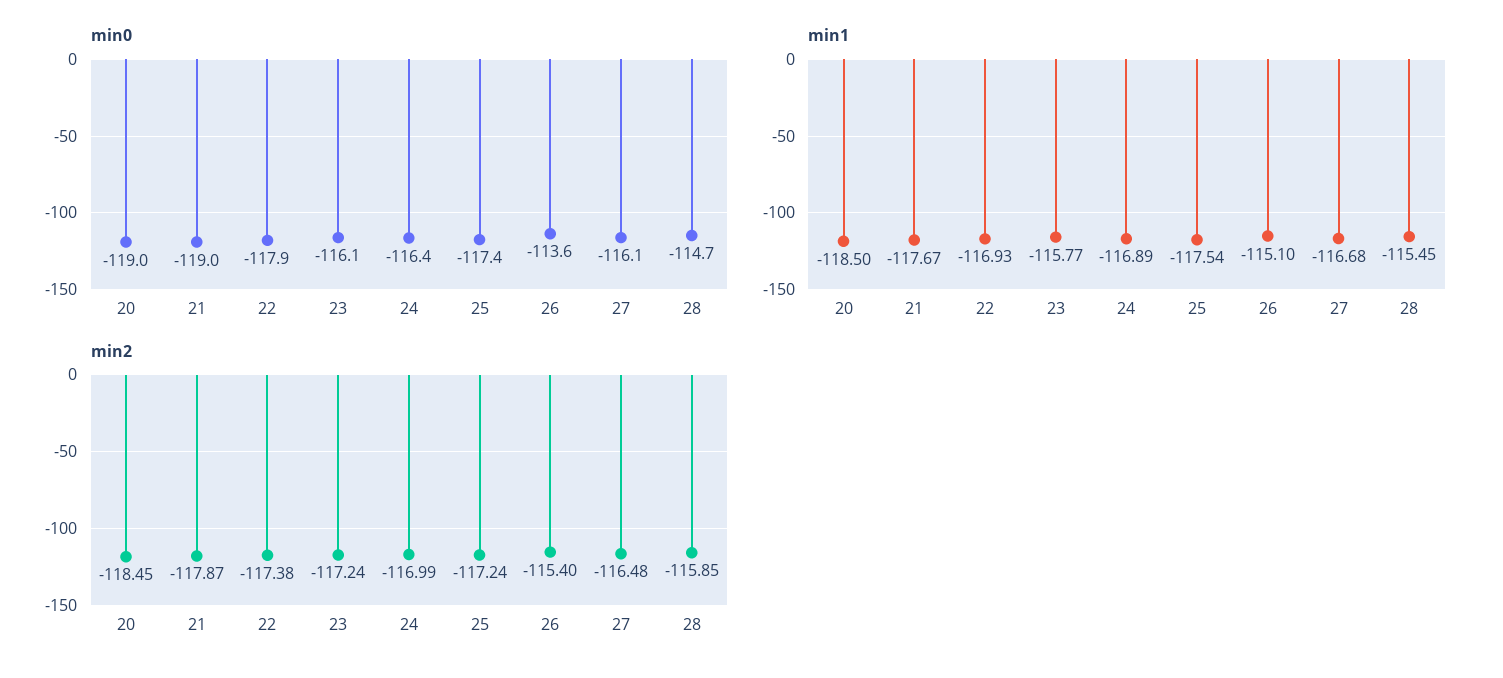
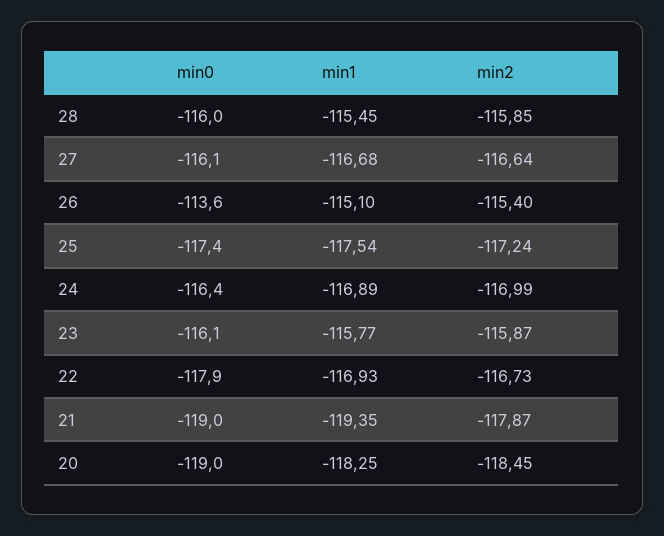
min0, 28: -114.7 -> -116
min1, 20: -118.5 -> -118.25
min1, 21: -117.67 -> -119.35
min2, 22: -117.38 -> -116.73
min2, 23: -117.24 -> -115.87
min2, 27: -116.48 -> -116.64

